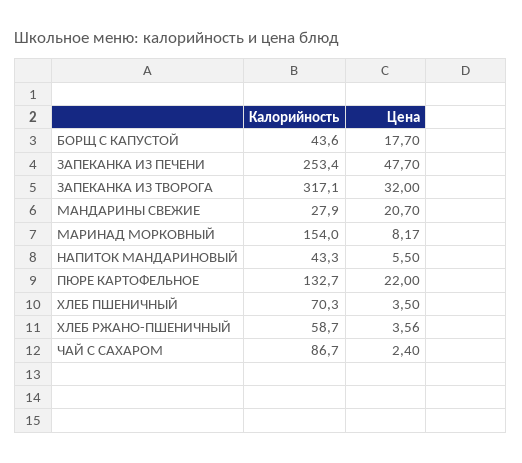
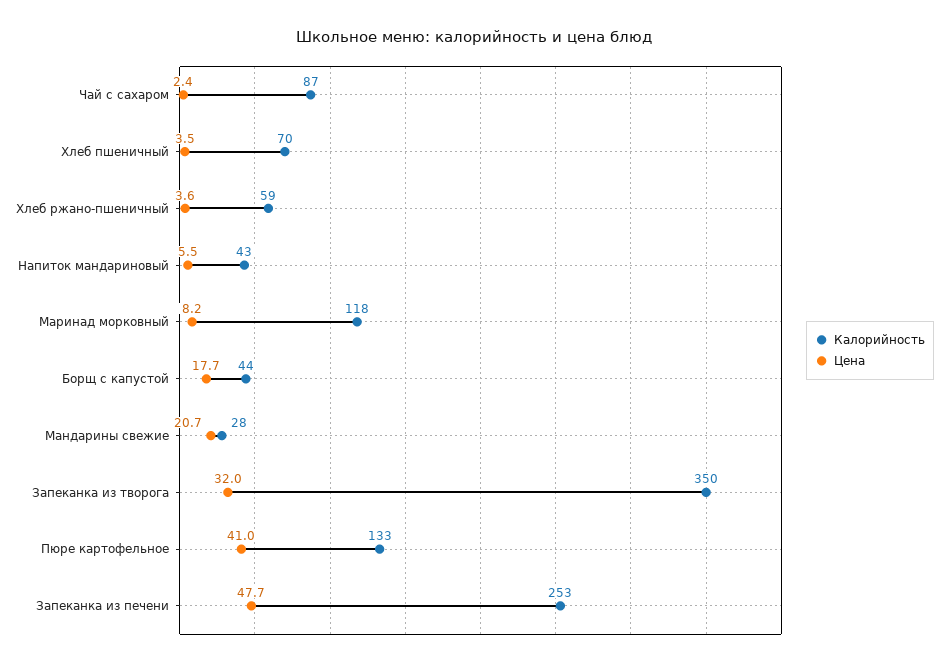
Калорийность, ЗАПЕКАНКА ИЗ ТВОРОГА: 317.1 -> 350
Калорийность, МАРИНАД МОРКОВНЫЙ: 154 -> 118
Цена, ПЮРЕ КАРТОФЕЛЬНОЕ: 22 -> 41

